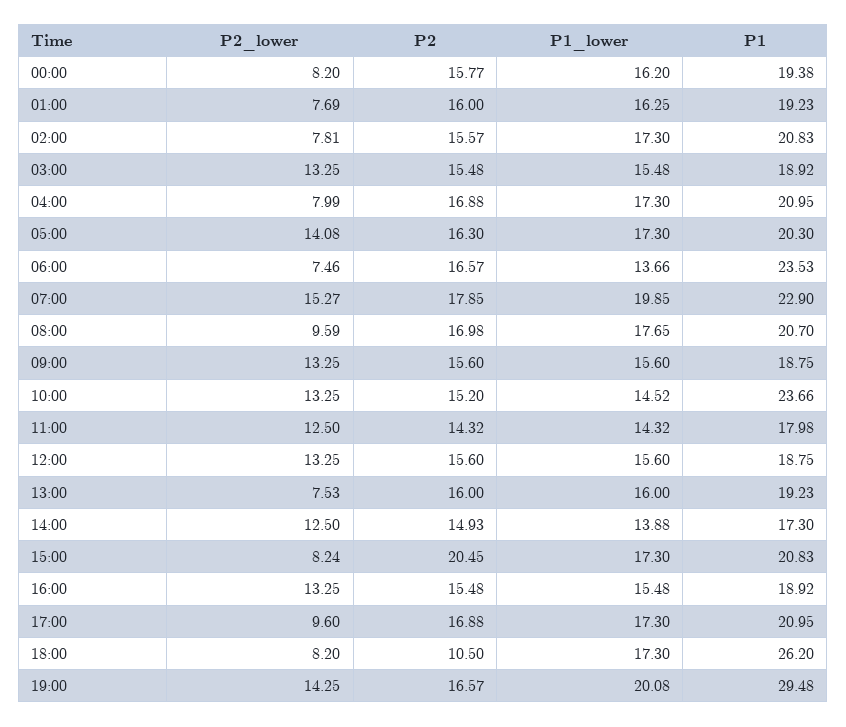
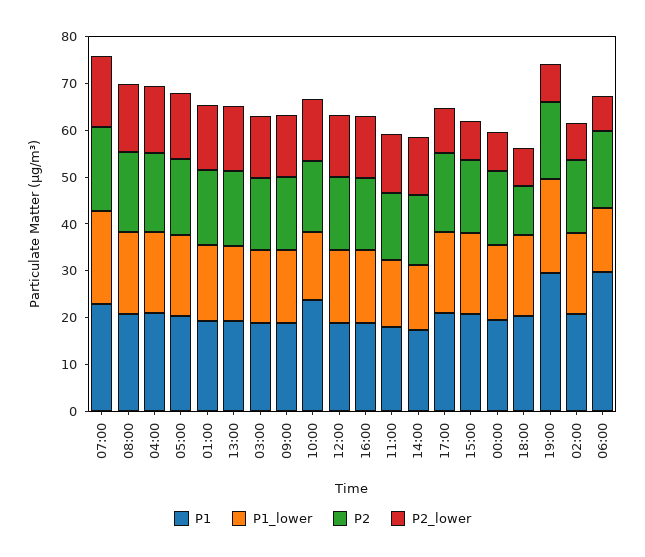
P2_lower, 01:00: 7.69 -> 14
P2_lower, 04:00: 7.99 -> 14
P1, 06:00: 23.53 -> 30
P2_lower, 08:00: 9.59 -> 14
P2_lower, 13:00: 7.53 -> 14
P2, 15:00: 20.45 -> 16
P1, 18:00: 26.2 -> 20
P2_lower, 19:00: 14.25 -> 8

